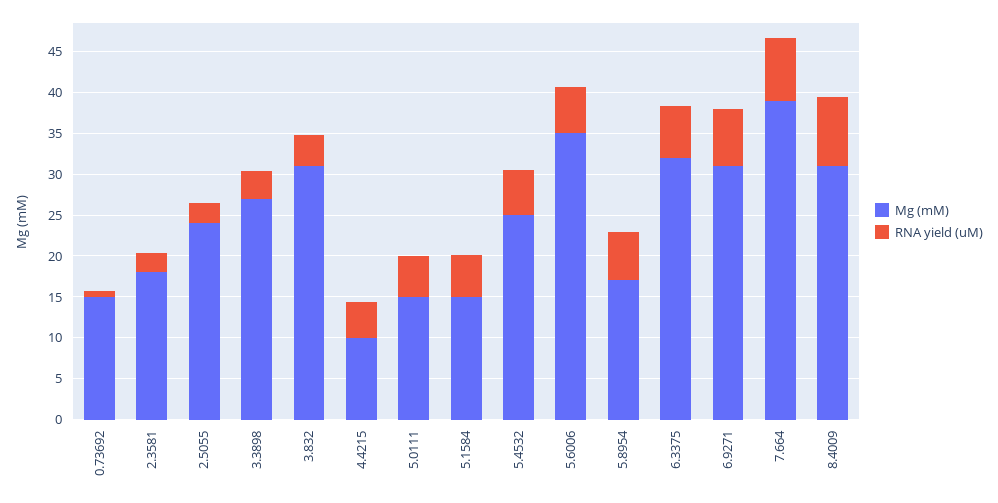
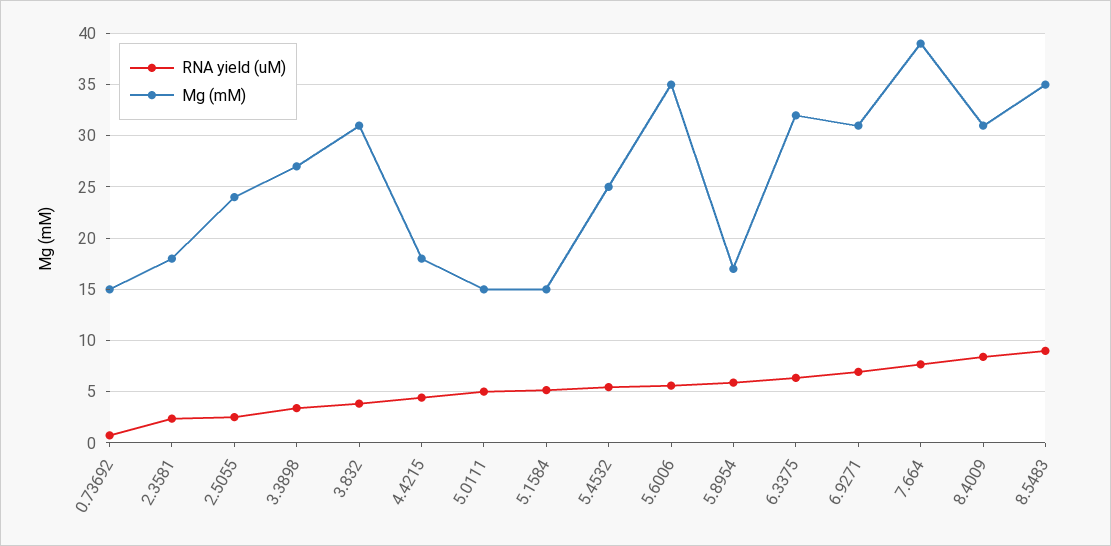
Mg (mM), 4.4215: 10 -> 18
RNA yield (uM), 8.5483: none -> 9
Mg (mM), 8.5483: none -> 35

